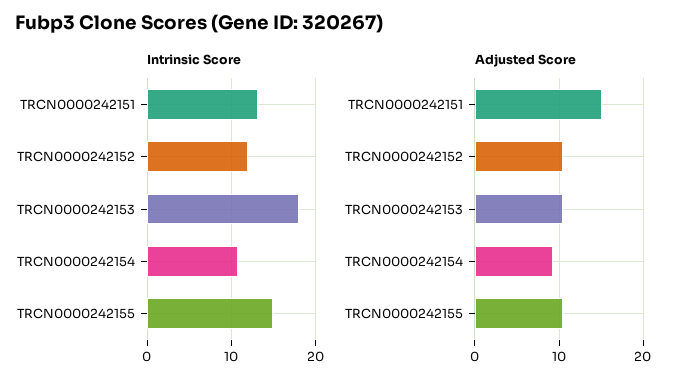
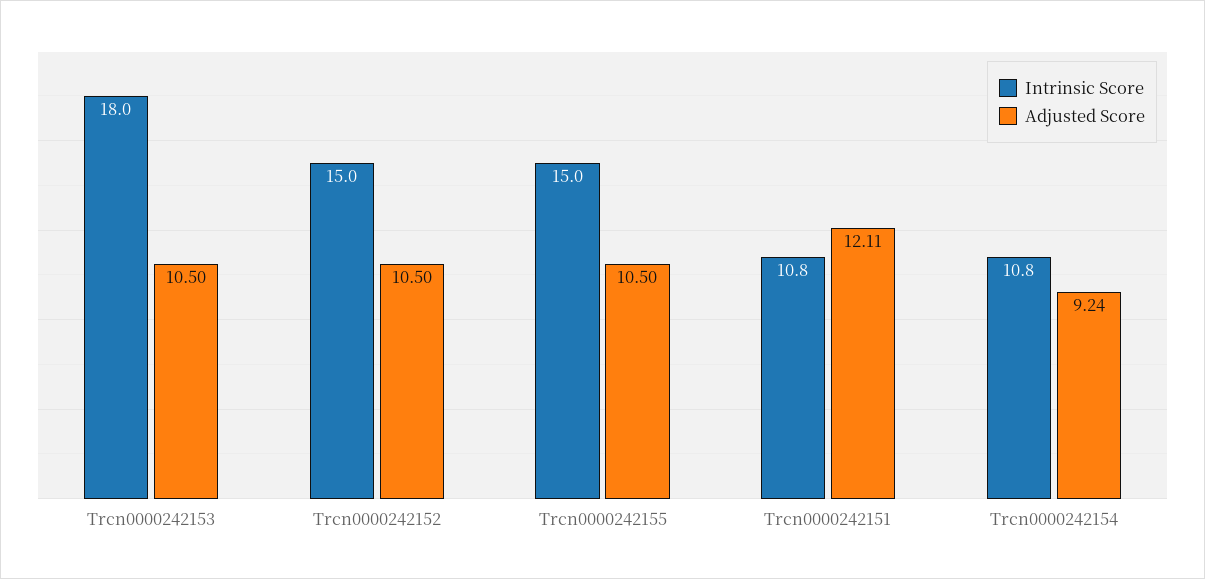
Intrinsic Score, TRCN0000242151: 13 -> 10.8
Intrinsic Score, TRCN0000242152: 12 -> 15
Adjusted Score, TRCN0000242151: 15 -> 12.11

